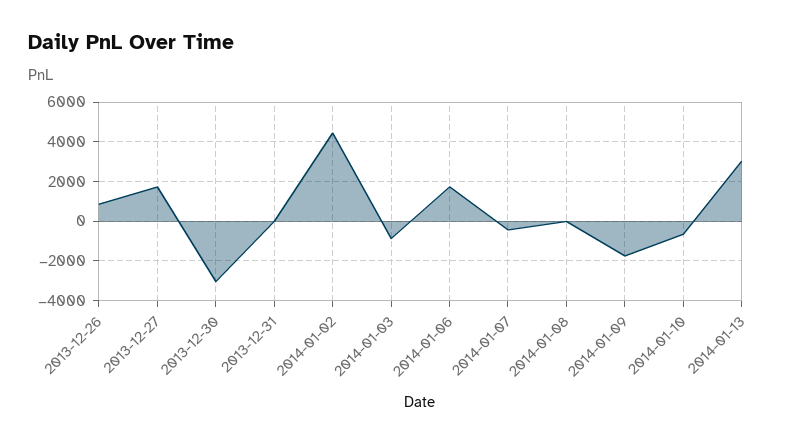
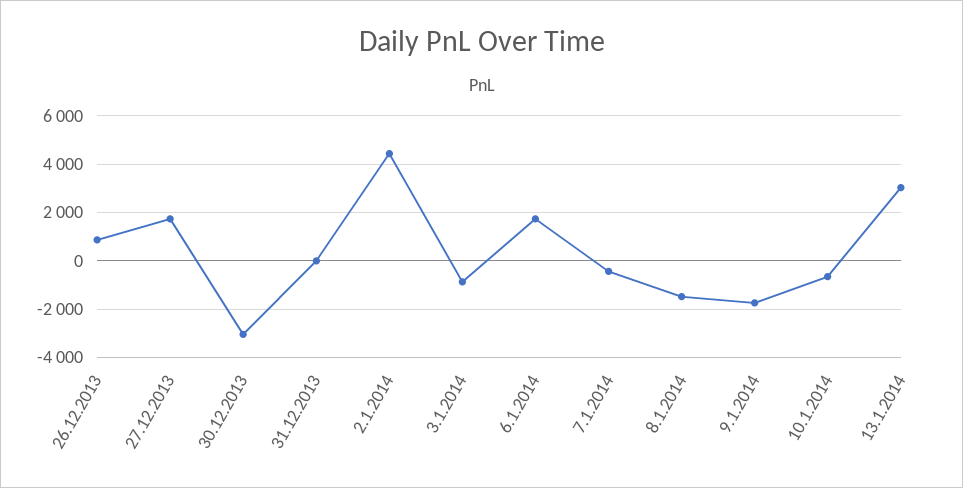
2014-01-08: 0 -> -1500

